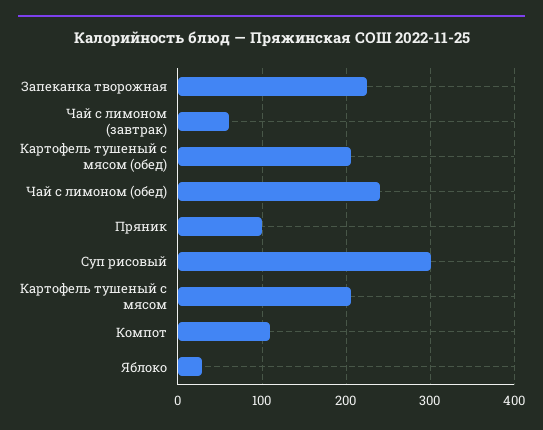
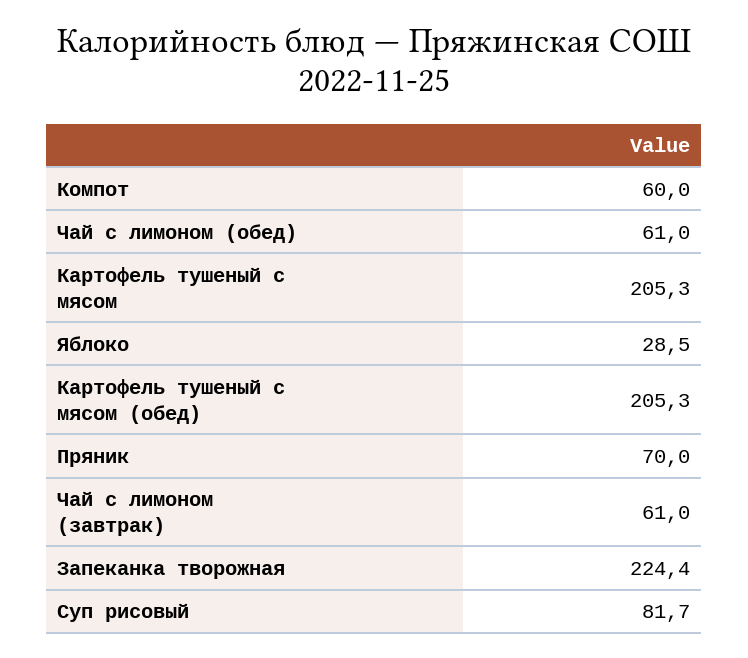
Чай с лимоном (обед): 240 -> 61
Пряник: 100 -> 70
Суп рисовый: 300 -> 81.7
Компот: 110 -> 60

